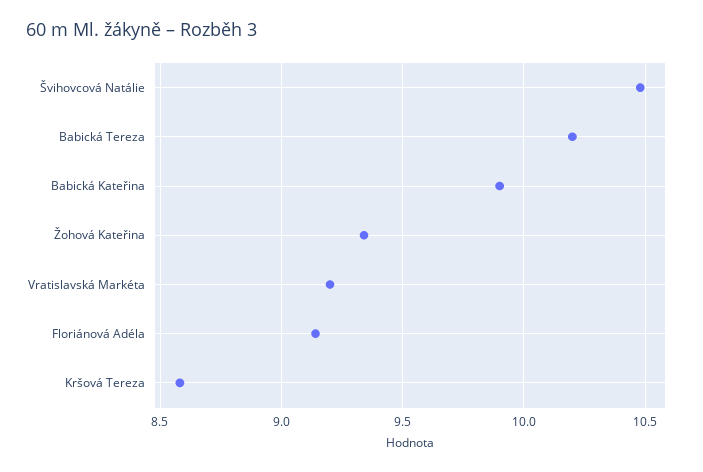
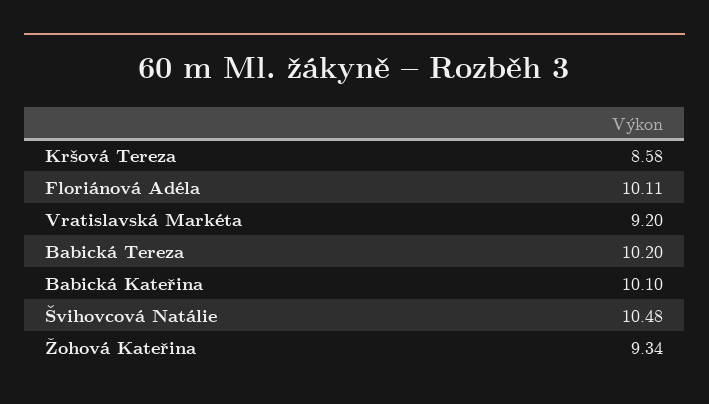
Babická Kateřina: 9.9 -> 10.1
Floriánová Adéla: 9.15 -> 10.11

